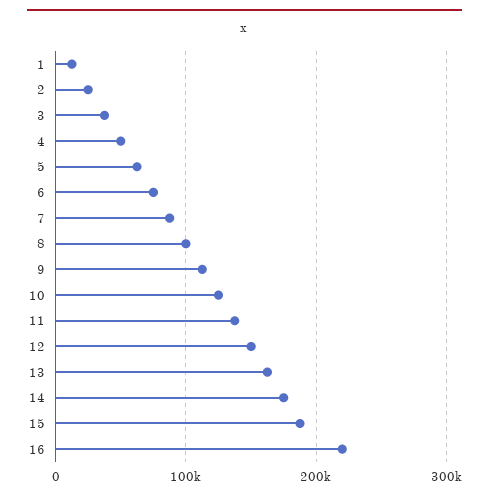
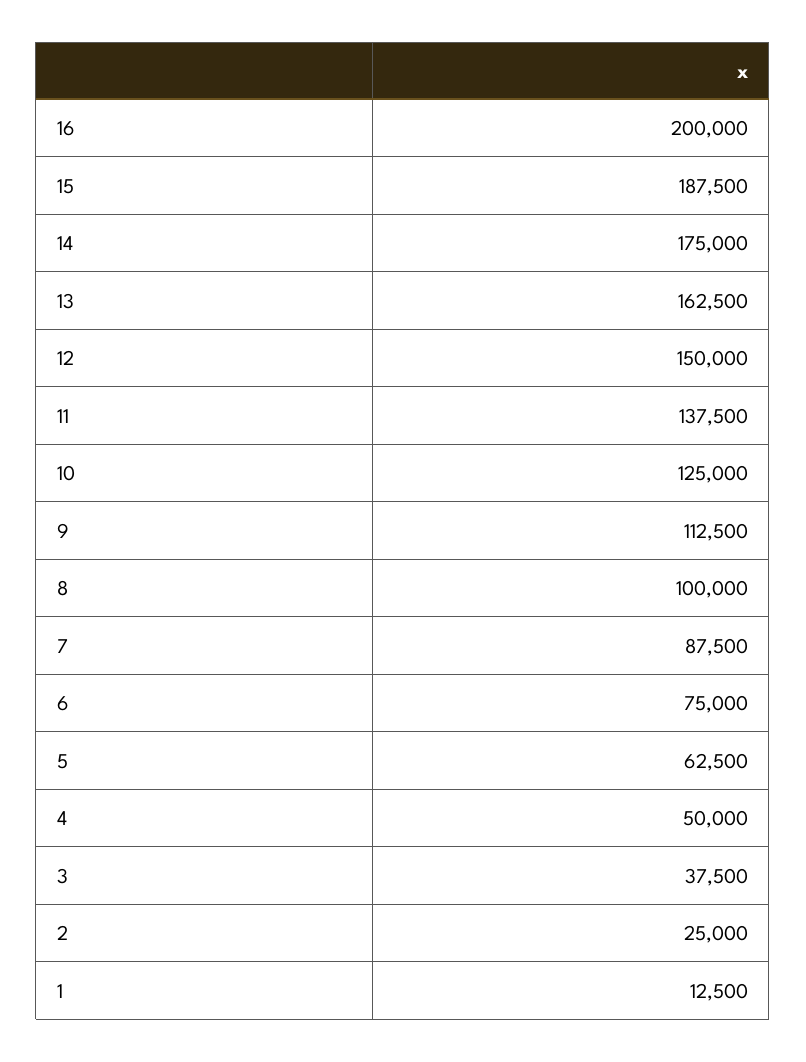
16: 220000 -> 200000

